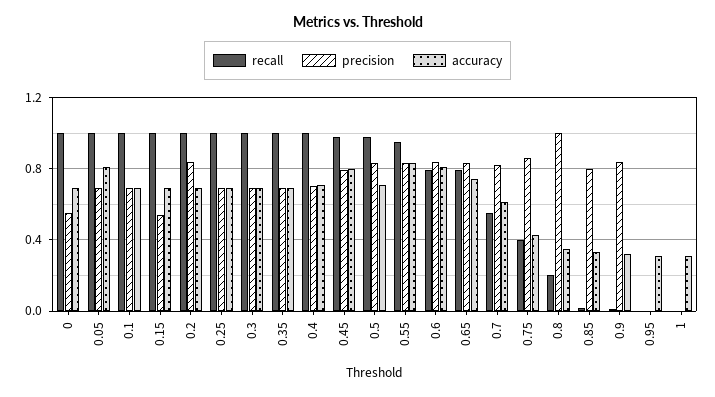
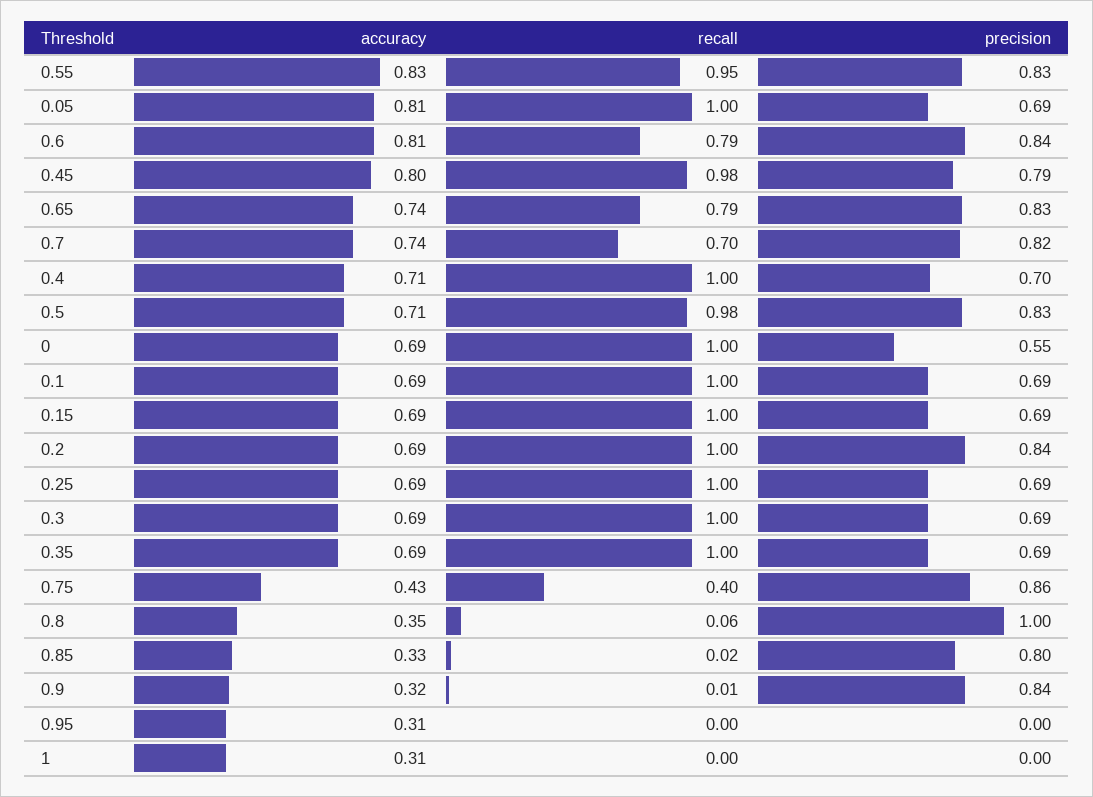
precision, 0.15: 0.55 -> 0.69
recall, 0.7: 0.55 -> 0.7
accuracy, 0.7: 0.6 -> 0.74
recall, 0.8: 0.2 -> 0.06

